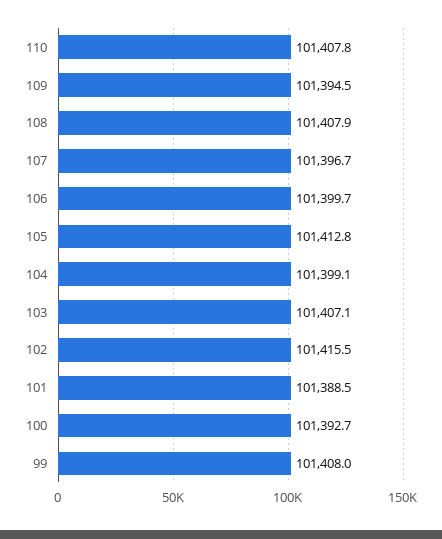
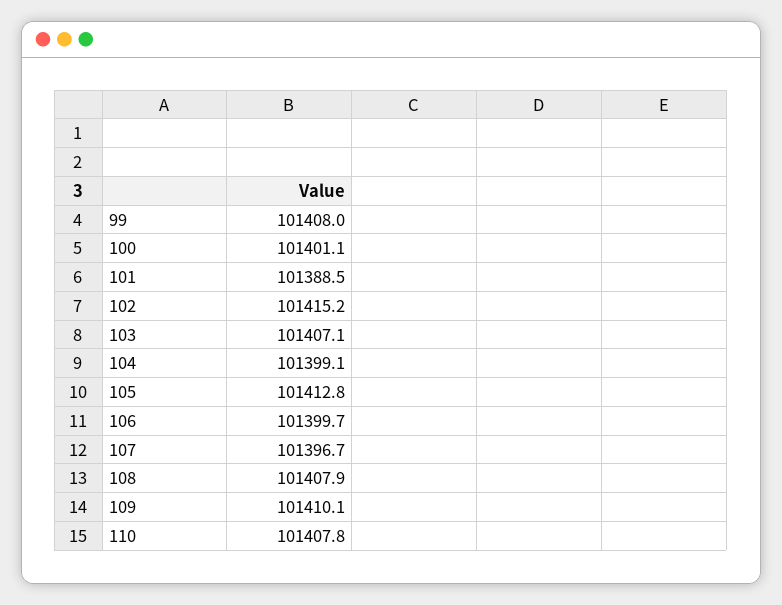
109: 101394.5 -> 101410.1
102: 101415.5 -> 101415.2
100: 101392.7 -> 101401.1

